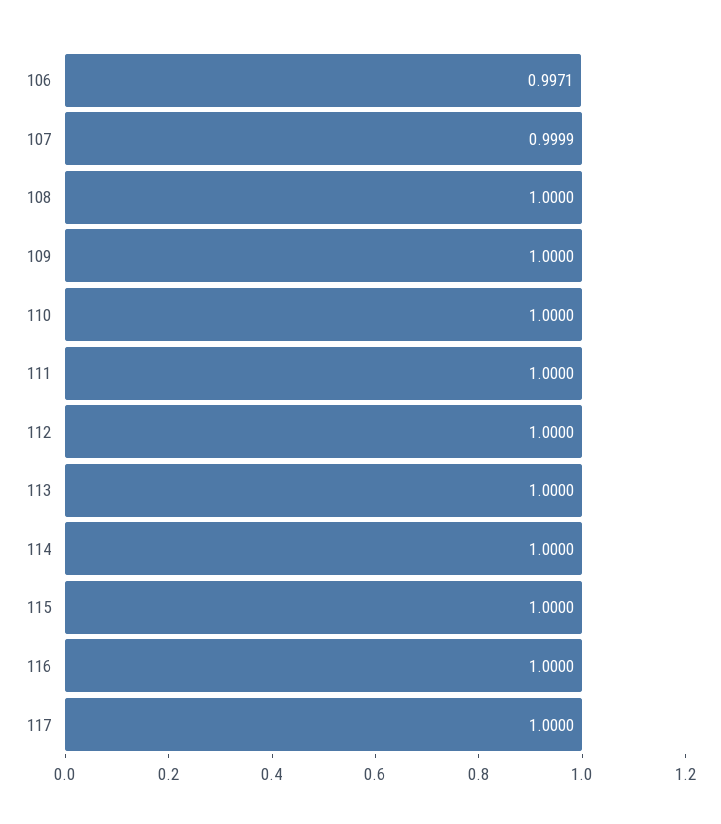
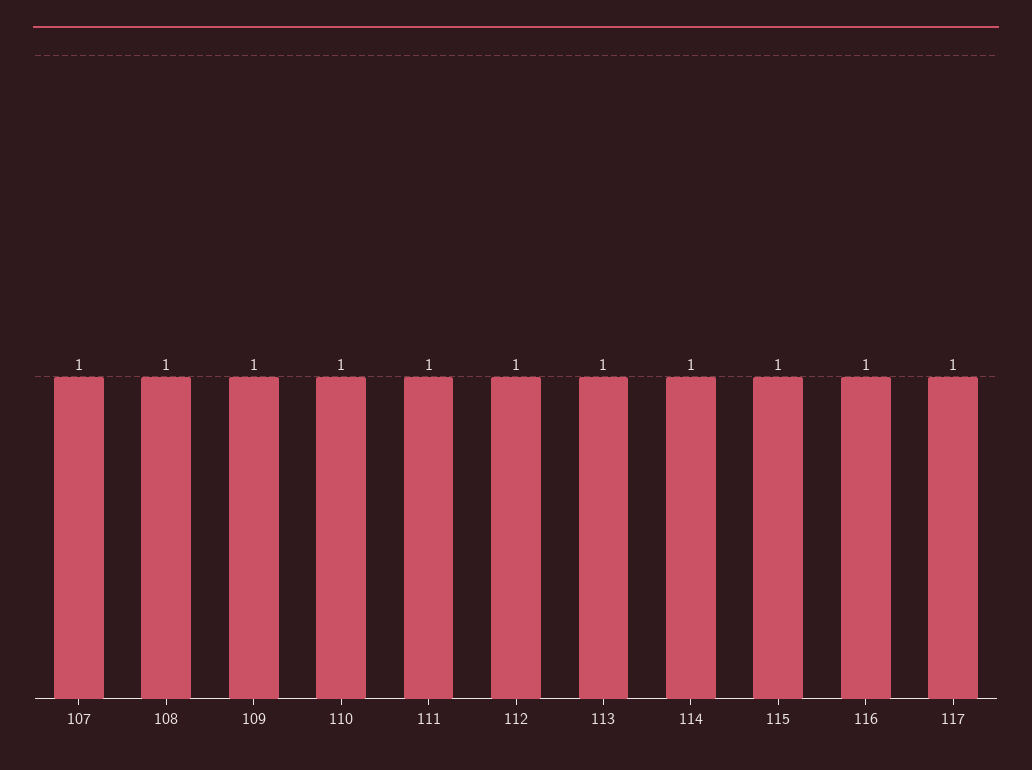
106: 0.9971 -> none
107: 0.9999 -> 1

